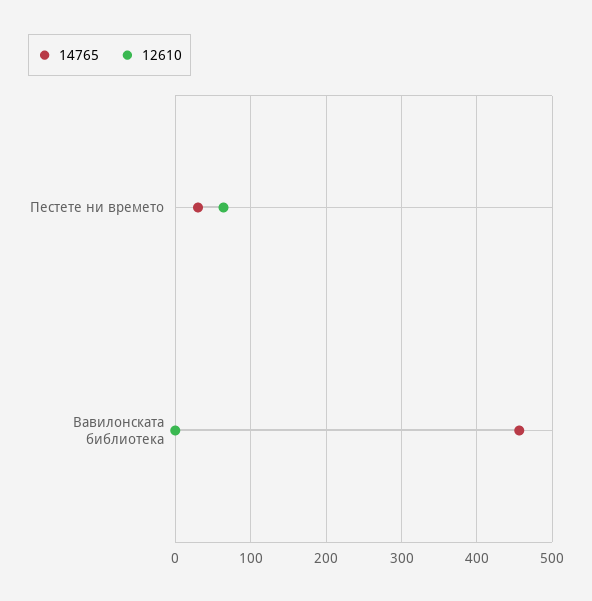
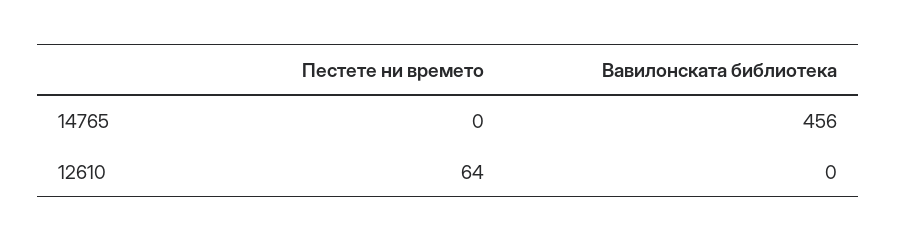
14765, Пестете ни времето: 30 -> 0

